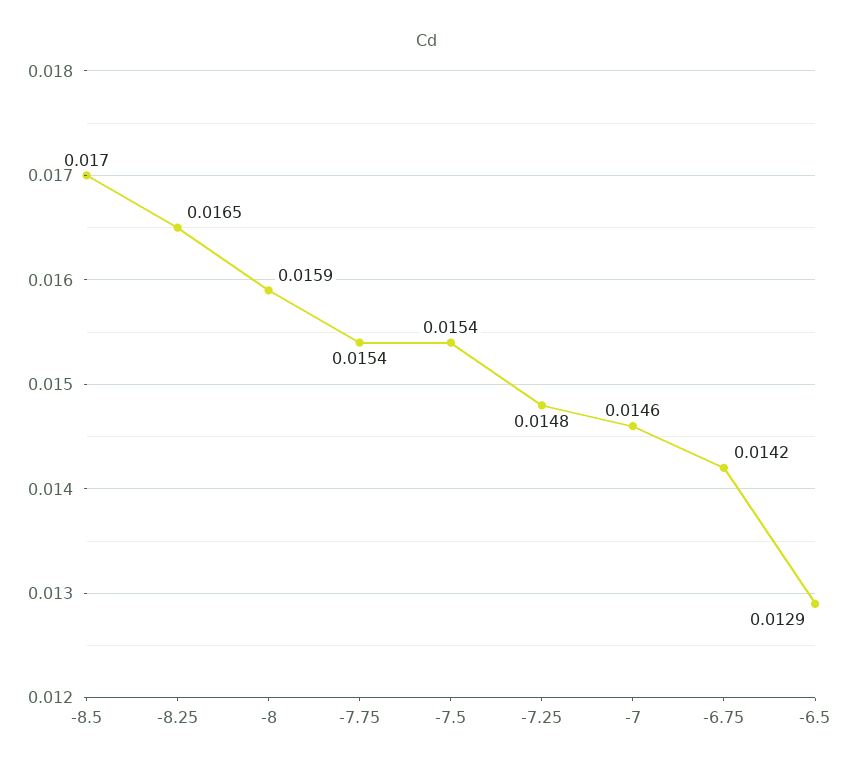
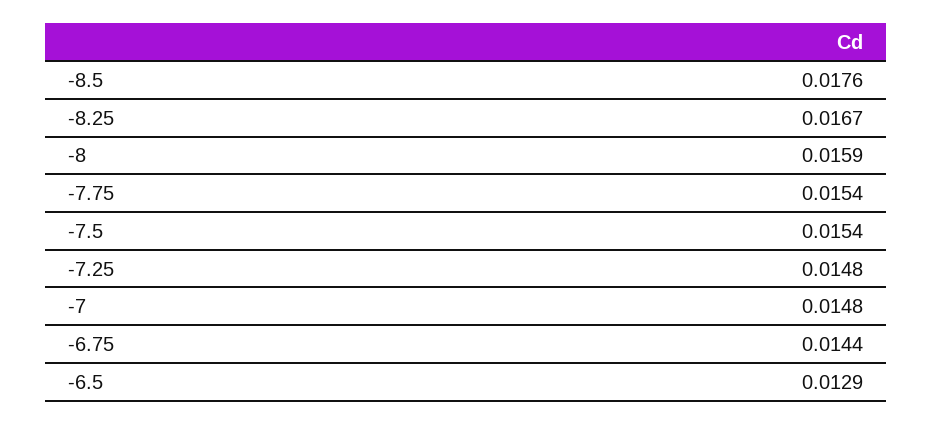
-8.5: 0.017 -> 0.0176
-8.25: 0.0165 -> 0.0167
-7: 0.0146 -> 0.0148
-6.75: 0.0142 -> 0.0144

